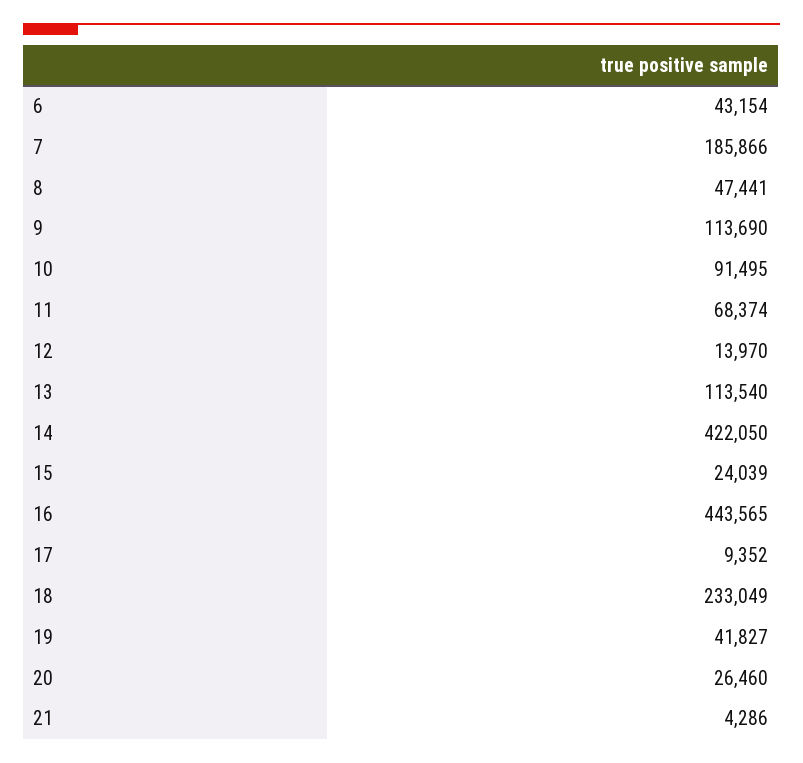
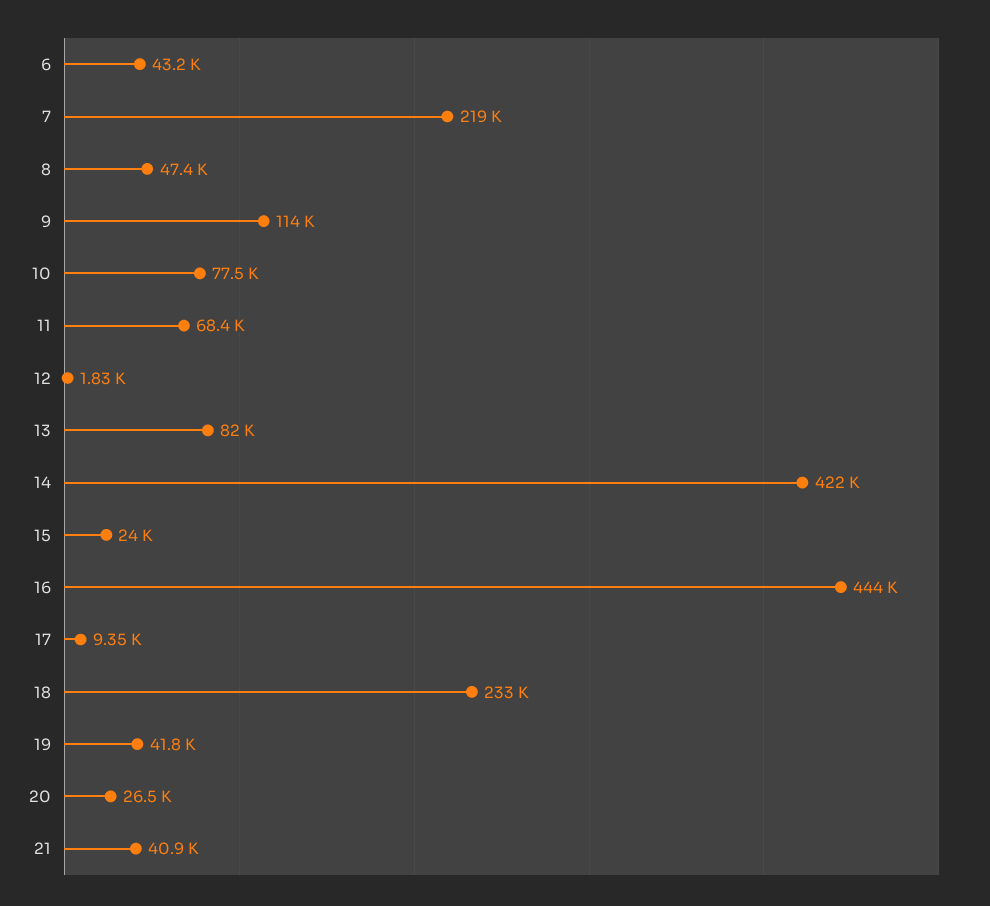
7: 185866 -> 219000
10: 91495 -> 77500
12: 13970 -> 1830
13: 113540 -> 82000
21: 4286 -> 40900

